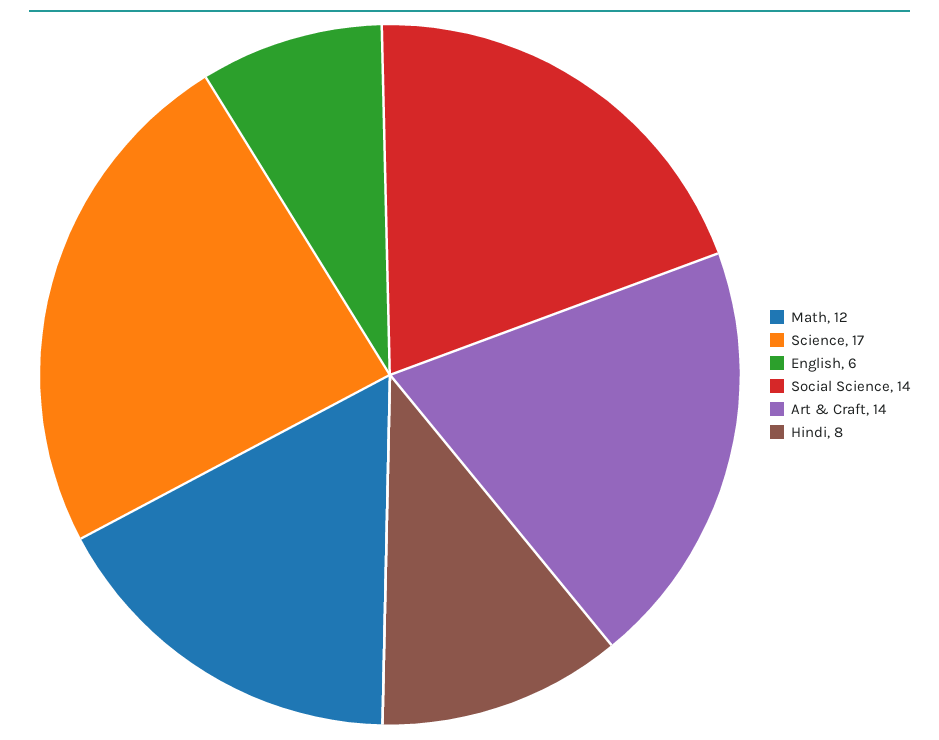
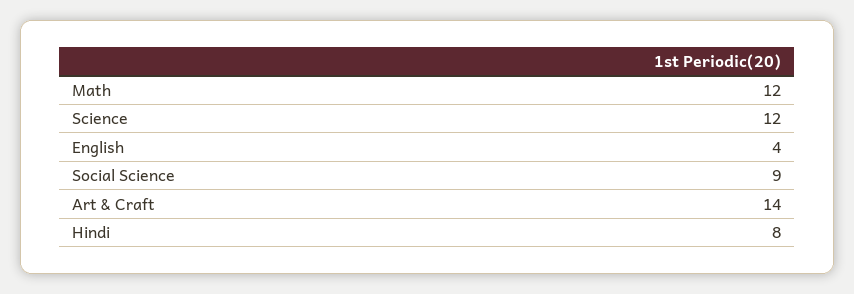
Science: 17 -> 12
English: 6 -> 4
Social Science: 14 -> 9

